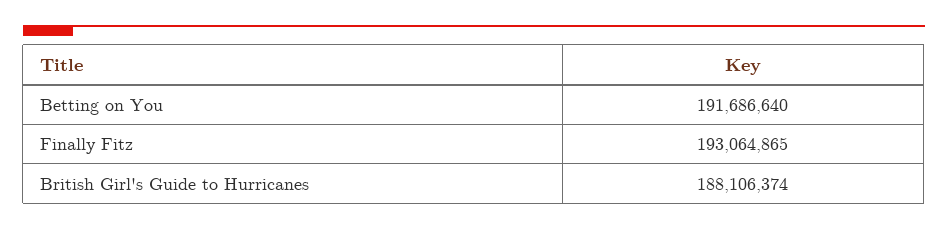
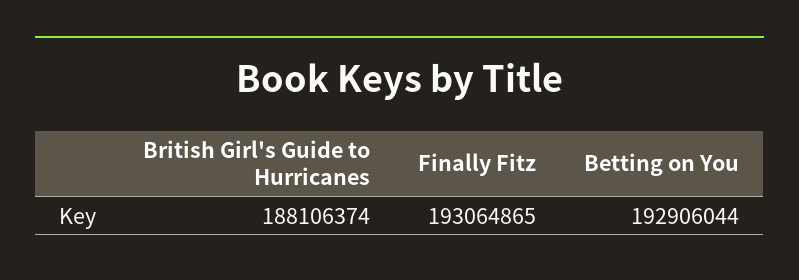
Betting on You: 191686640 -> 192906044

